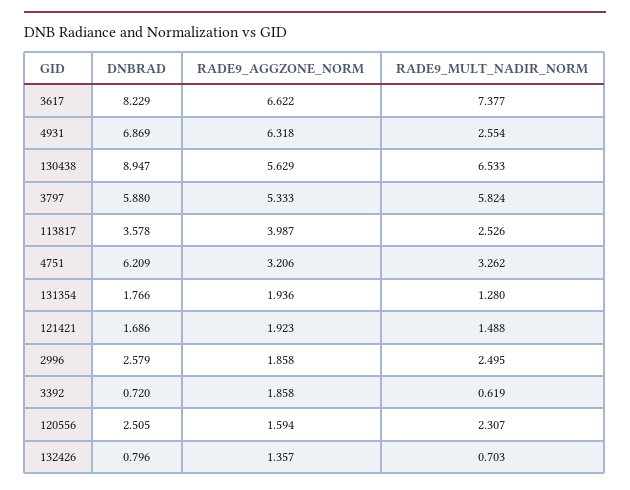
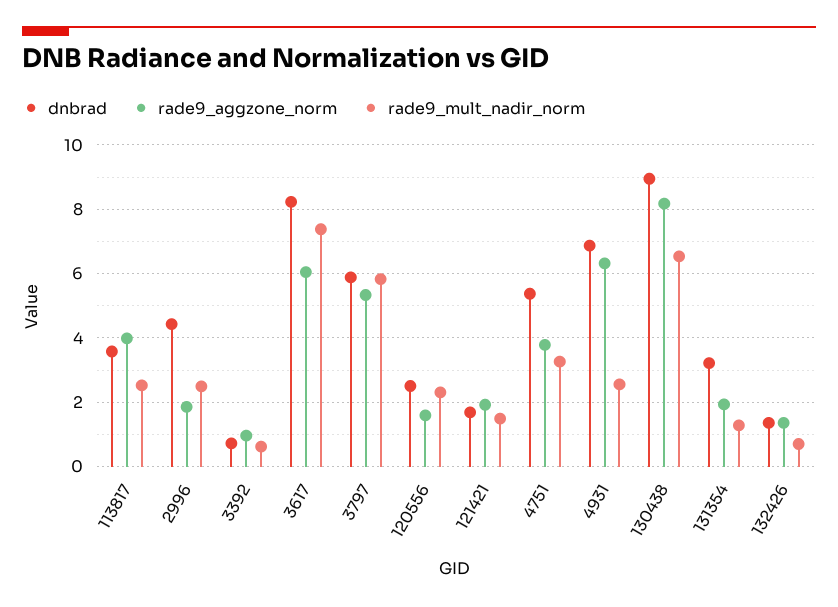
RADE9_AGGZONE_NORM, 3617: 6.622 -> 6
RADE9_AGGZONE_NORM, 130438: 5.629 -> 8.2
DNBRAD, 4751: 6.209 -> 5.4
RADE9_AGGZONE_NORM, 4751: 3.206 -> 3.8
DNBRAD, 131354: 1.766 -> 3.2
DNBRAD, 2996: 2.579 -> 4.4
RADE9_AGGZONE_NORM, 3392: 1.858 -> 1
DNBRAD, 132426: 0.796 -> 1.4

